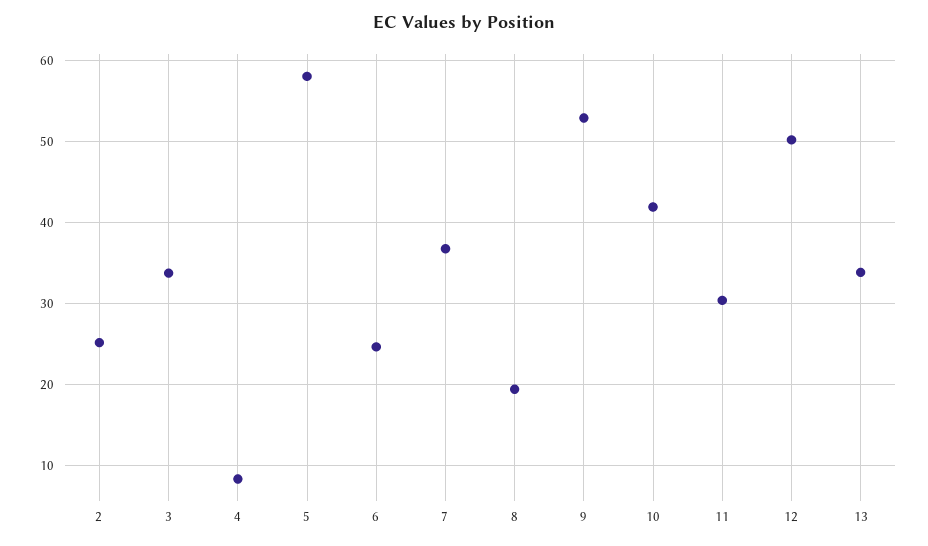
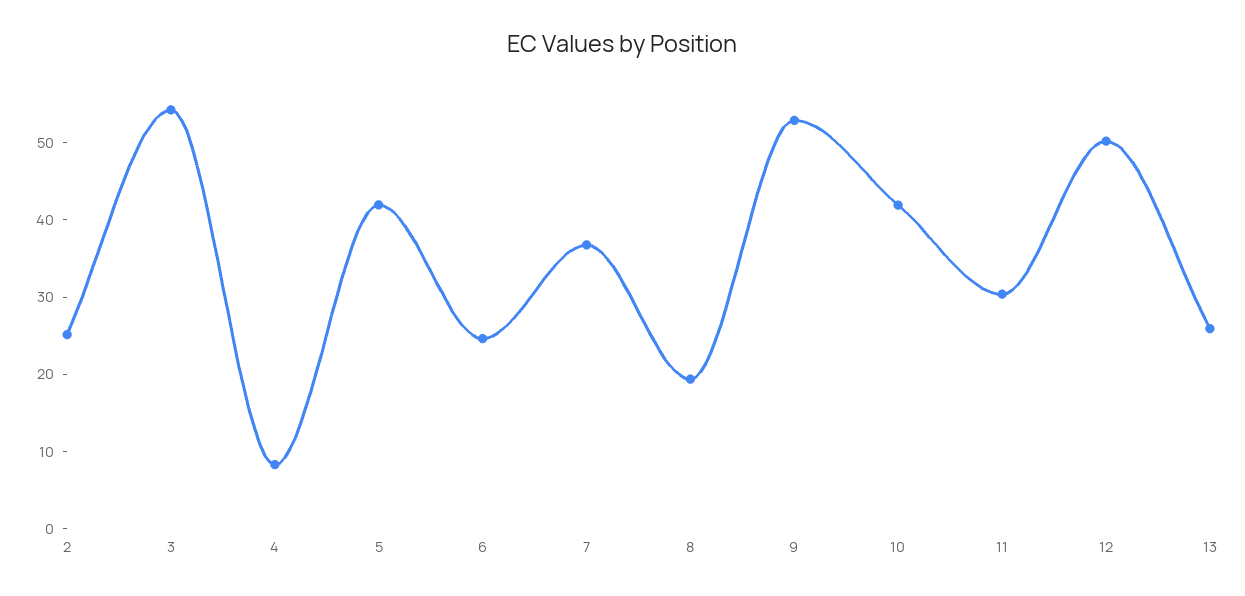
3: 34 -> 54
5: 58 -> 42
13: 34 -> 26

